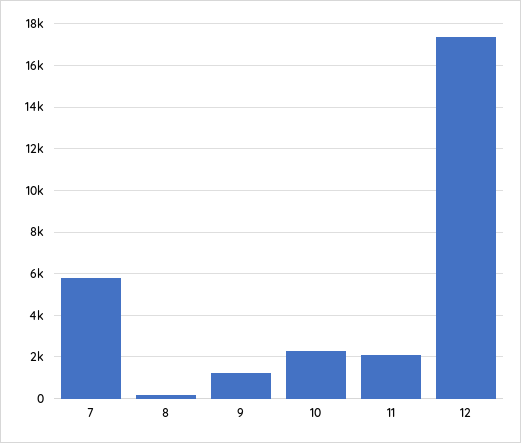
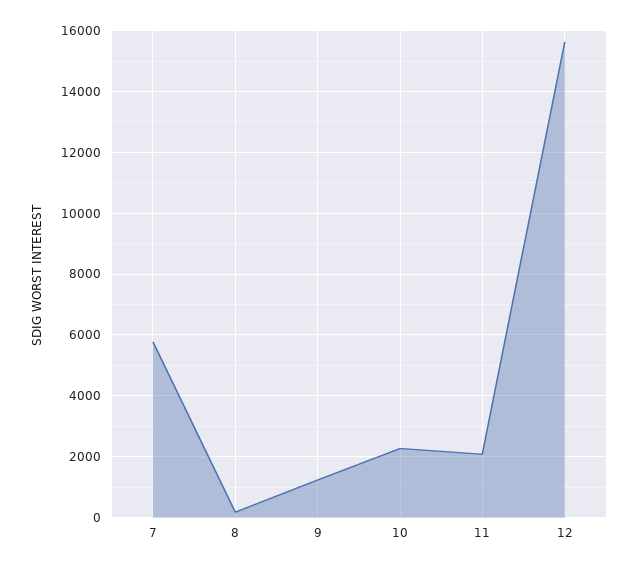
12: 17500 -> 15600

